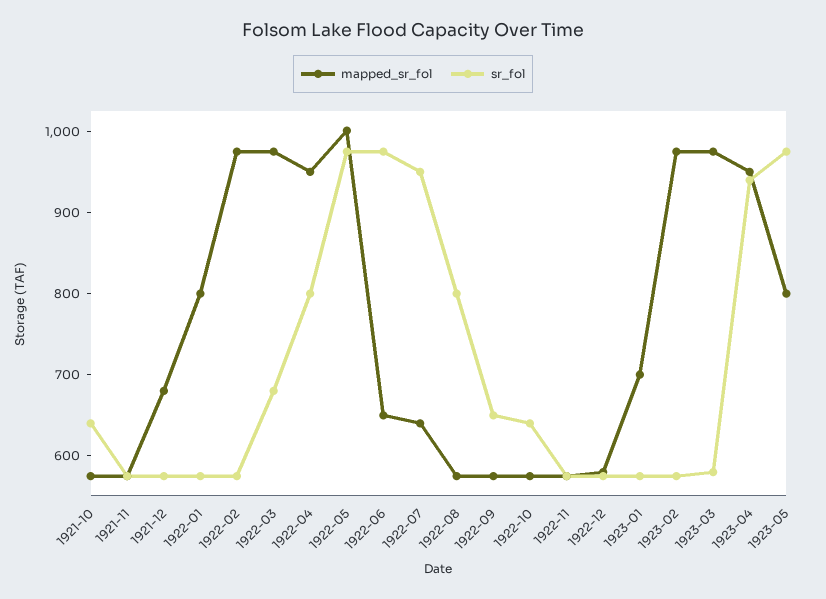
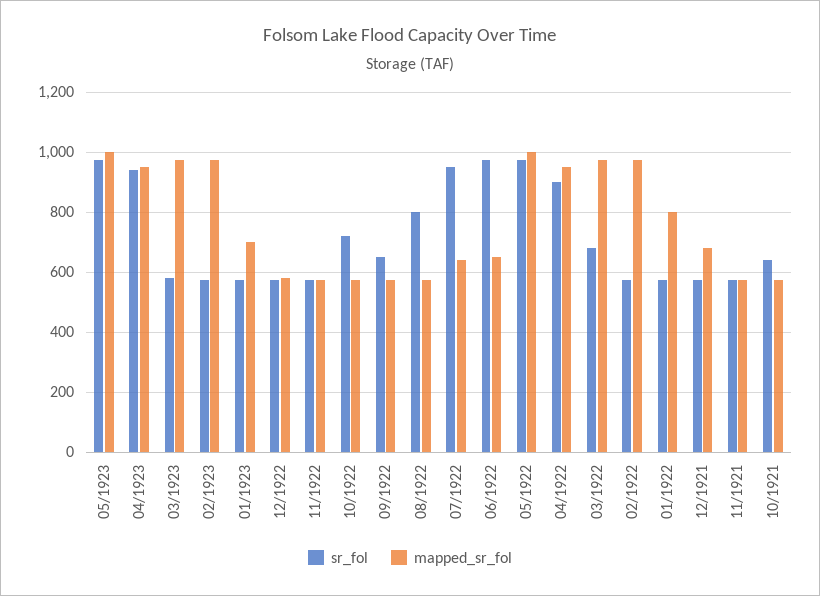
sr_fol, 1922-04: 800 -> 900
sr_fol, 1922-10: 640 -> 720
mapped_sr_fol, 1923-05: 800 -> 1000

